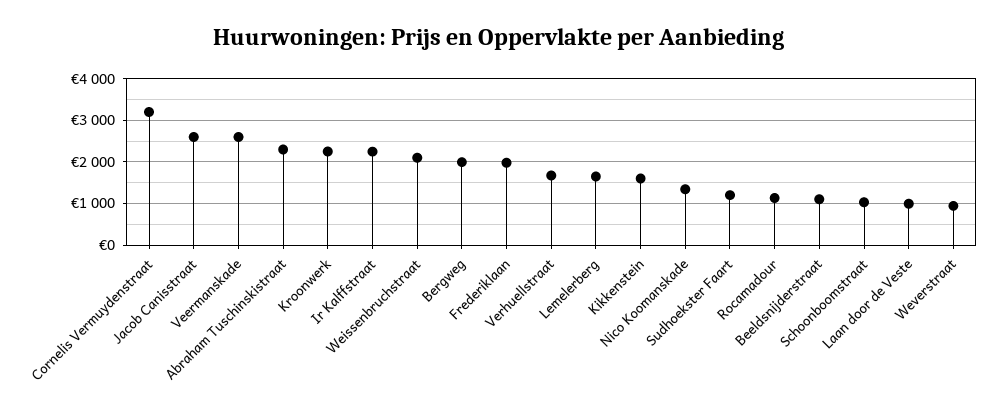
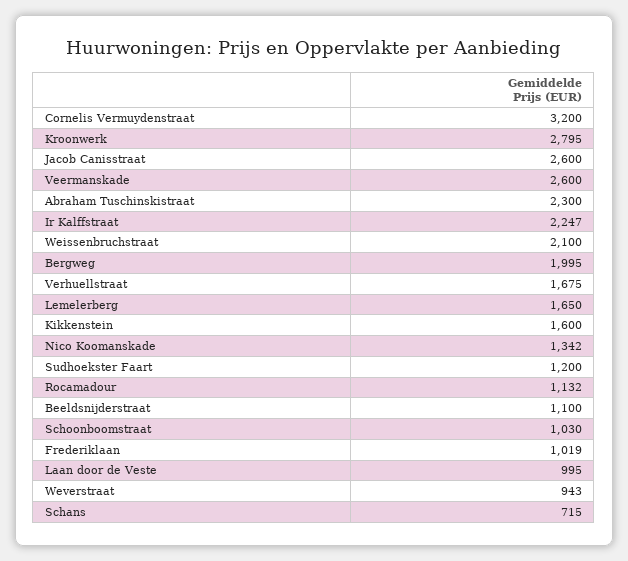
Kroonwerk: 2200 -> 2795
Frederiklaan: 2000 -> 1019
Schans: none -> 715

